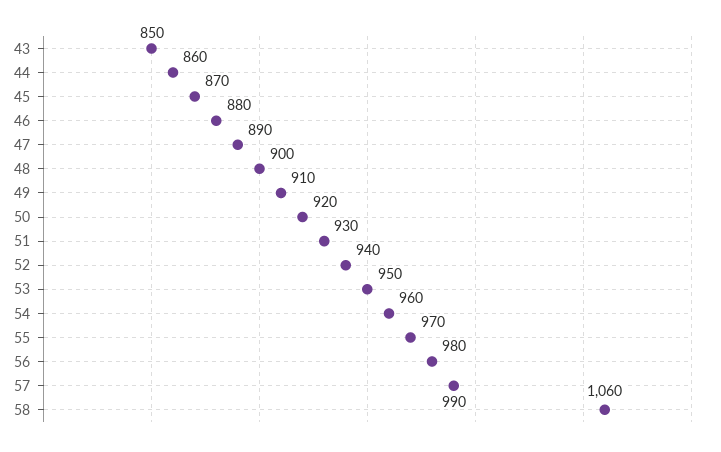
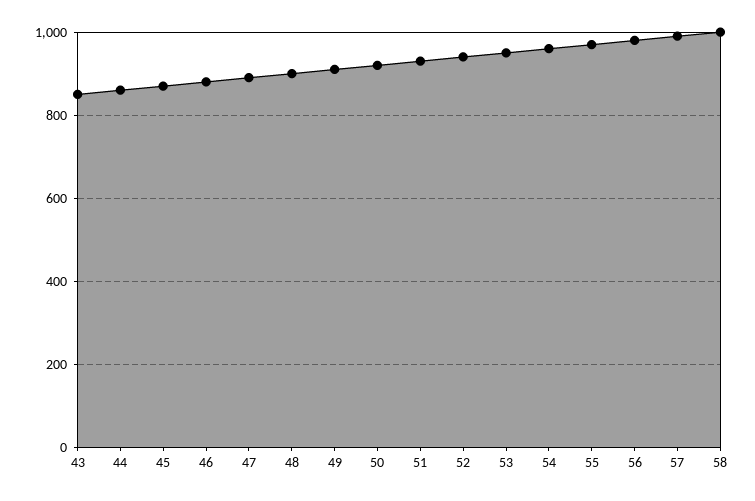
58: 1060 -> 1000

